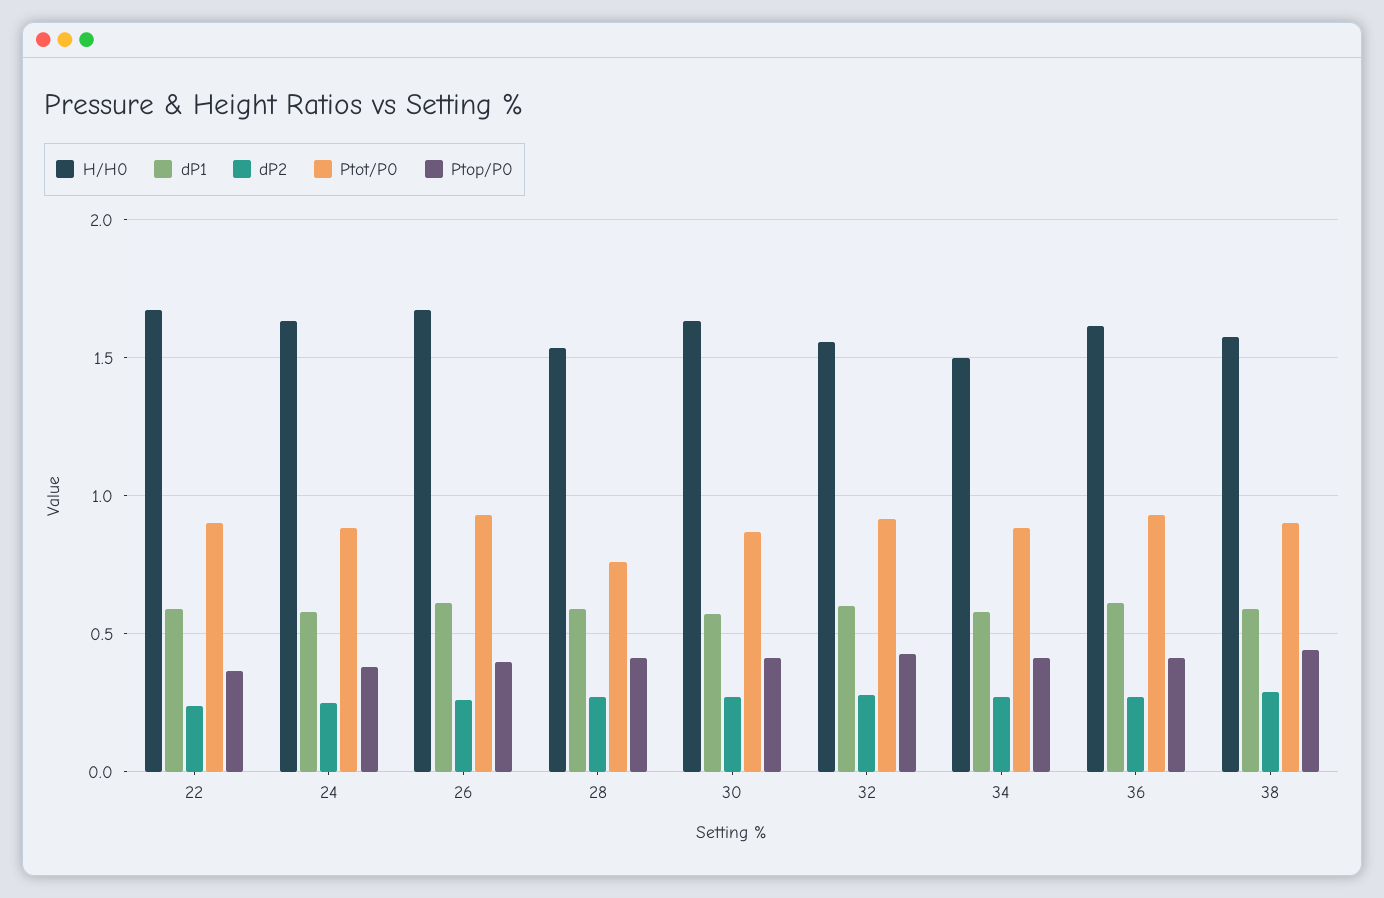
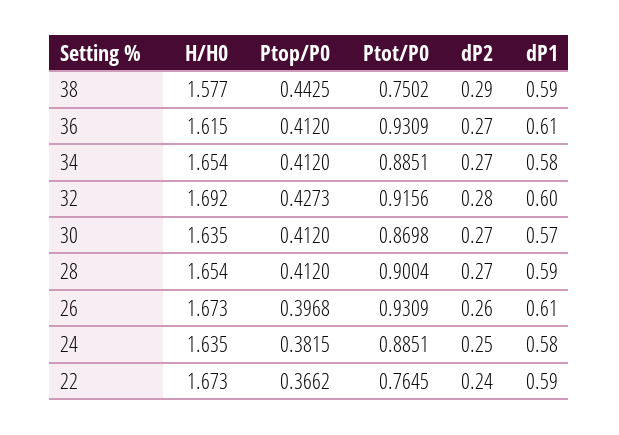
Ptot/P0, 22: 0.9 -> 0.7645
H/H0, 28: 1.55 -> 1.654
Ptot/P0, 28: 0.75 -> 0.9004
H/H0, 32: 1.55 -> 1.692
H/H0, 34: 1.5 -> 1.654
Ptot/P0, 38: 0.9 -> 0.7502

